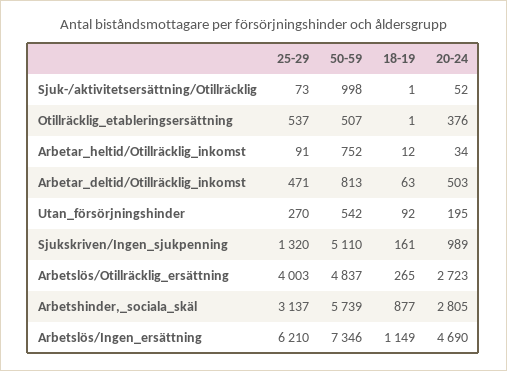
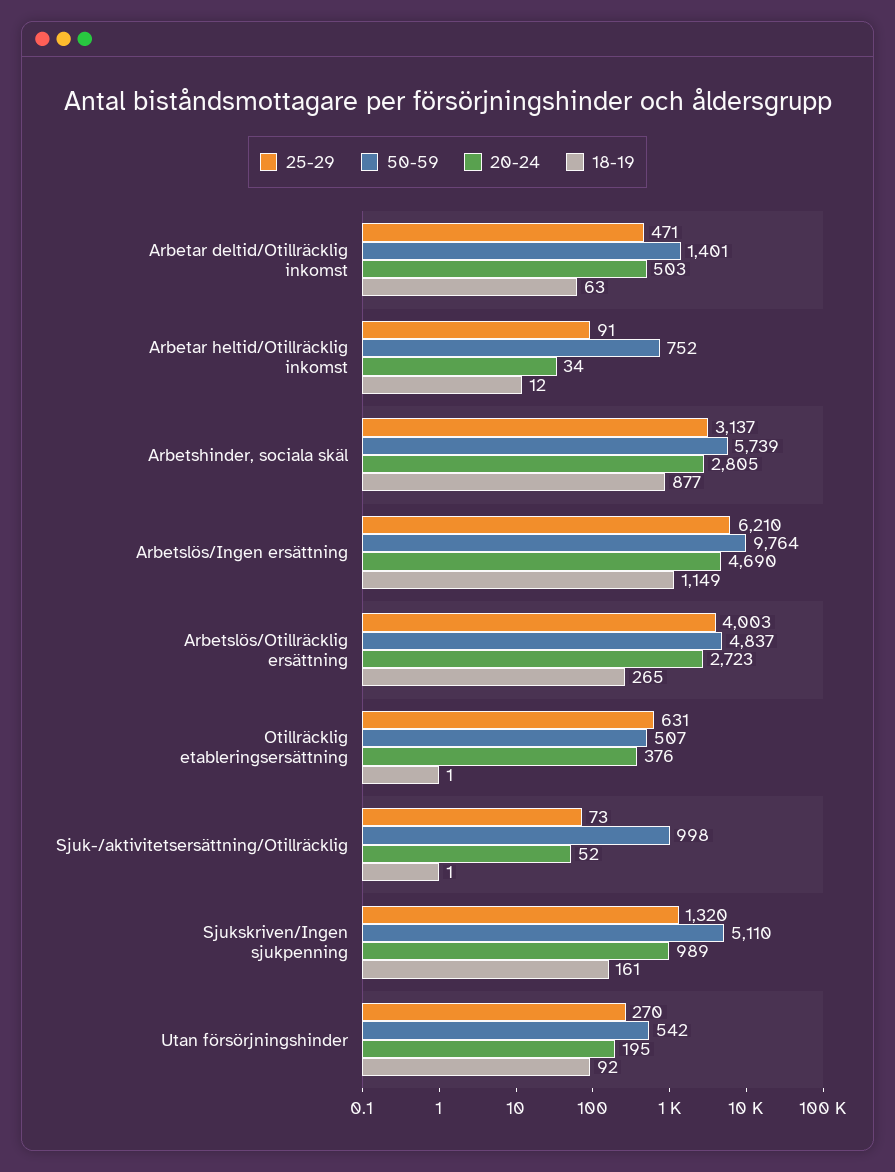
25-29, Otillräcklig_etableringsersättning: 537 -> 631
50-59, Arbetar_deltid/Otillräcklig_inkomst: 813 -> 1401
50-59, Arbetslös/Ingen_ersättning: 7346 -> 9764

